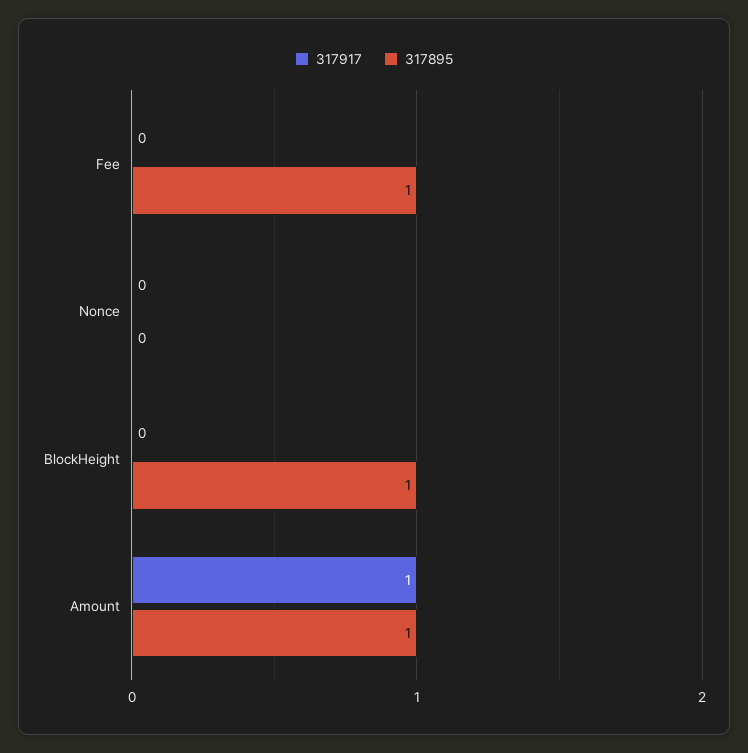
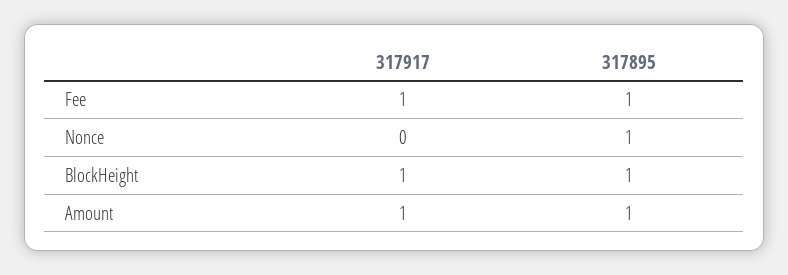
317917, Fee: 0 -> 1
317895, Nonce: 0 -> 1
317917, BlockHeight: 0 -> 1

